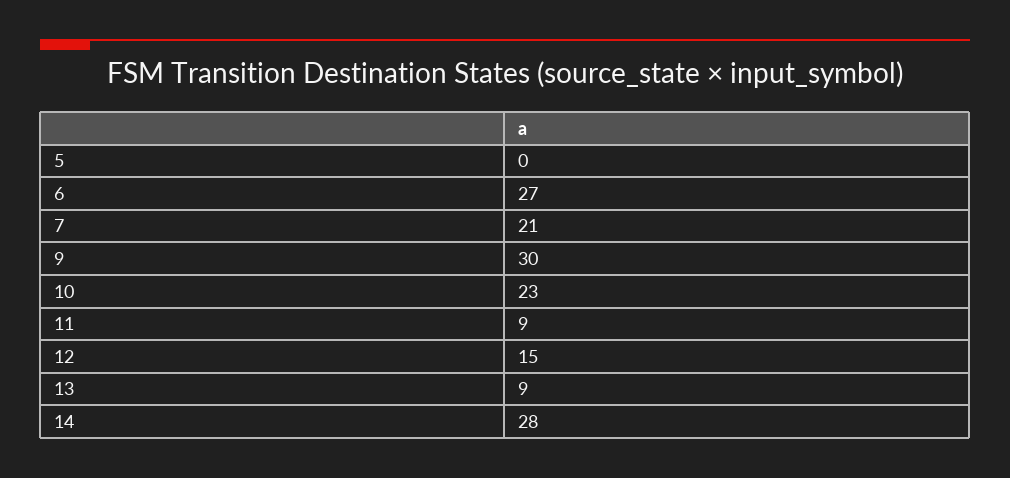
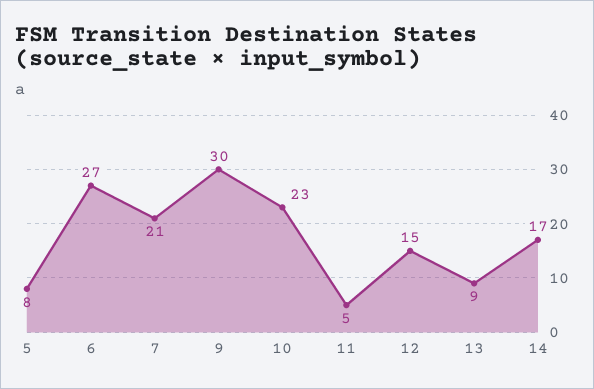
5: 0 -> 8
11: 9 -> 5
14: 28 -> 17

